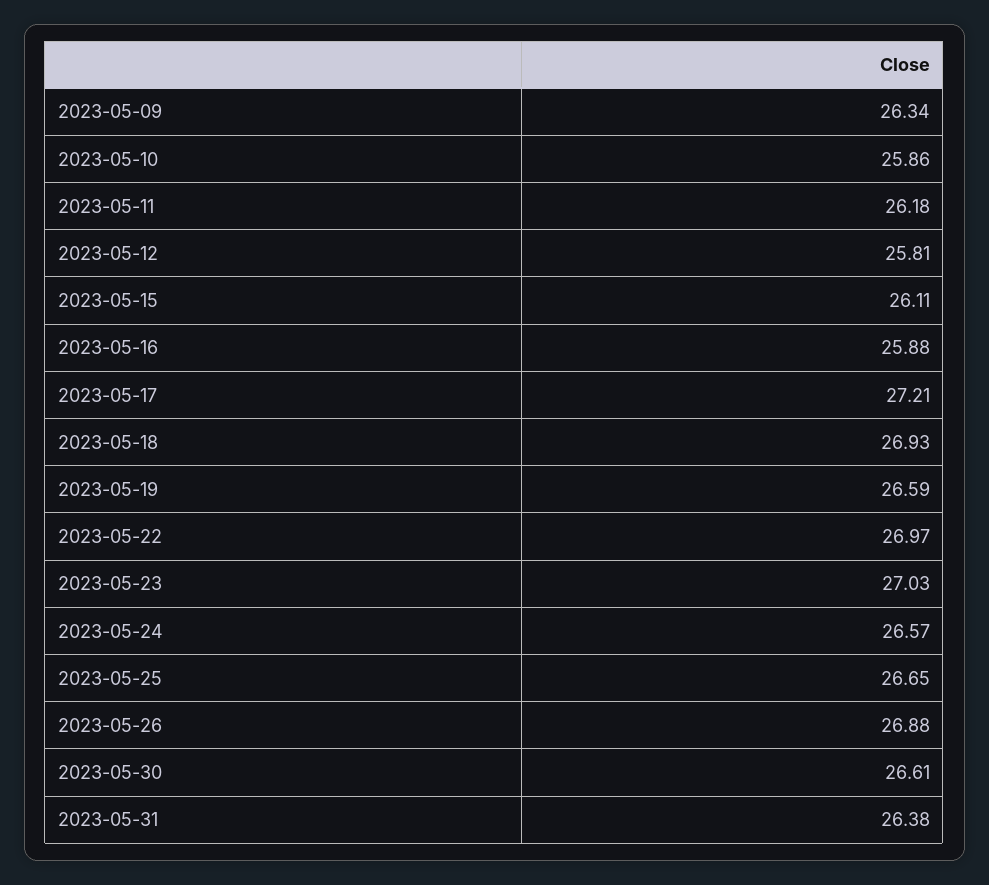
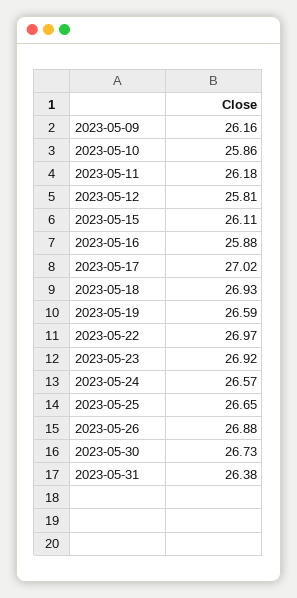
2023-05-09: 26.34 -> 26.16
2023-05-17: 27.21 -> 27.02
2023-05-23: 27.03 -> 26.92
2023-05-30: 26.61 -> 26.73

